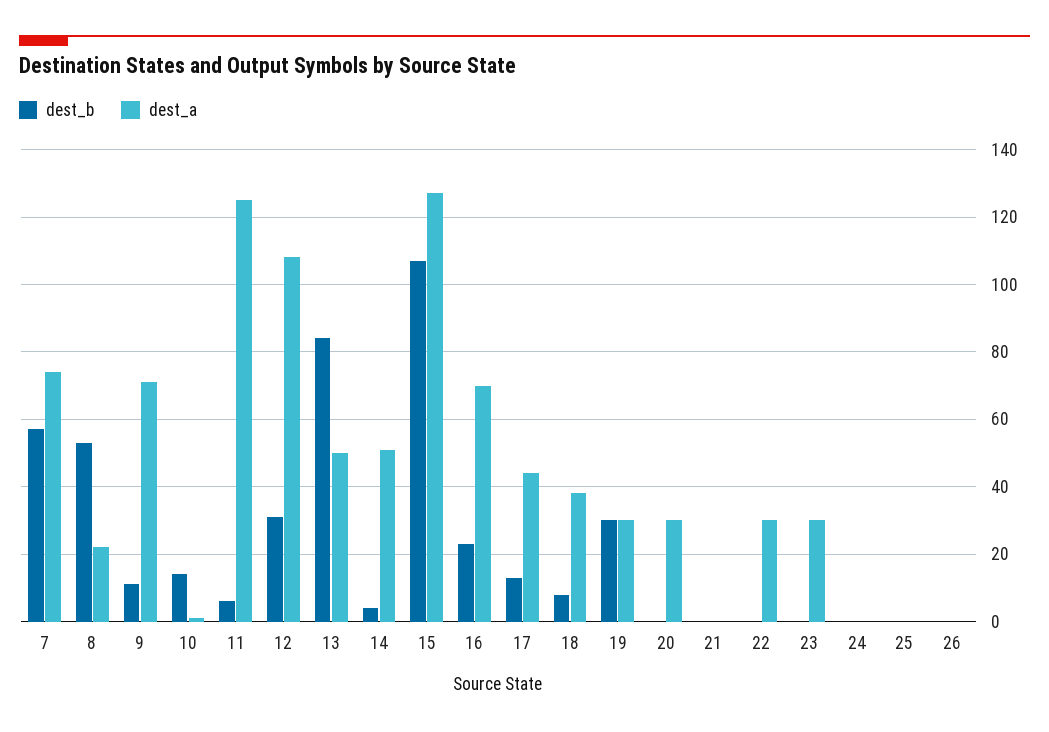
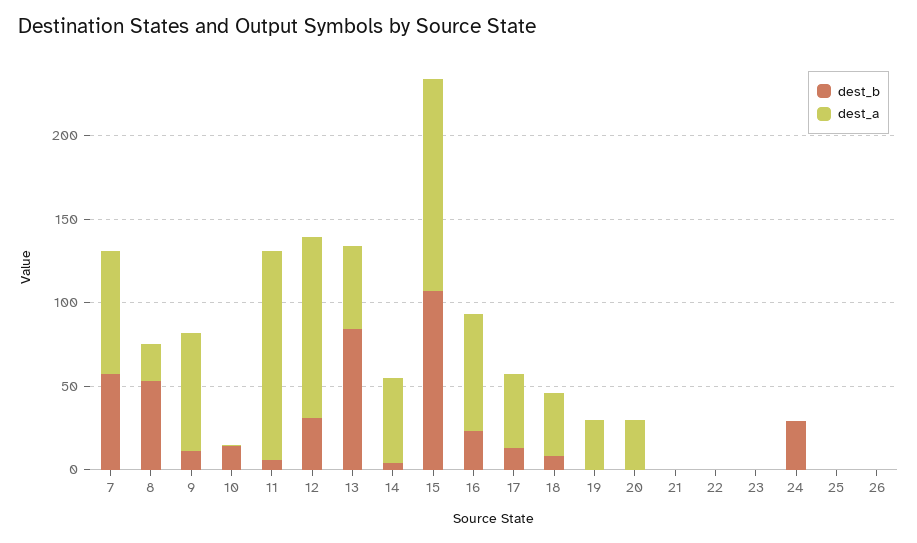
dest_b, 19: 30 -> 0
dest_a, 22: 30 -> 0
dest_a, 23: 30 -> 0
dest_b, 24: 0 -> 30

